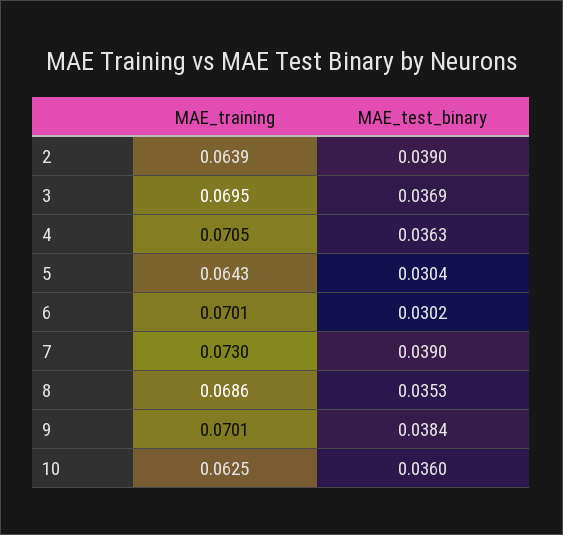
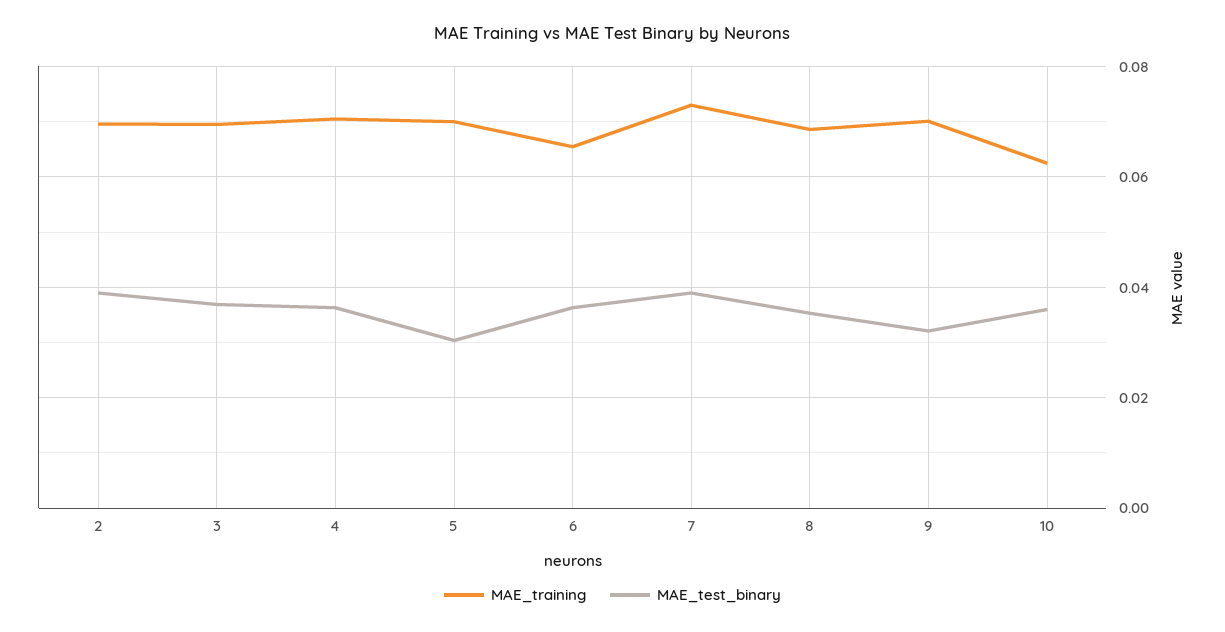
MAE_training, 2: 0.0639 -> 0.07
MAE_training, 5: 0.0643 -> 0.07
MAE_training, 6: 0.0701 -> 0.066
MAE_test_binary, 6: 0.0302 -> 0.036
MAE_test_binary, 9: 0.0384 -> 0.032

